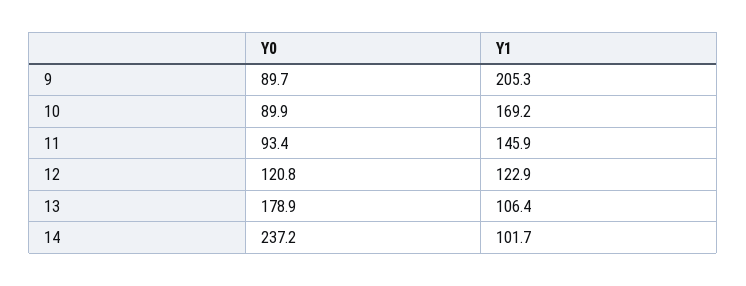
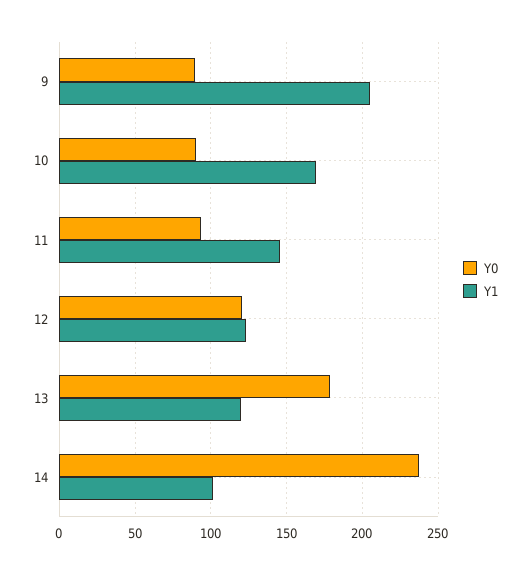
Y1, 13: 106.4 -> 120

